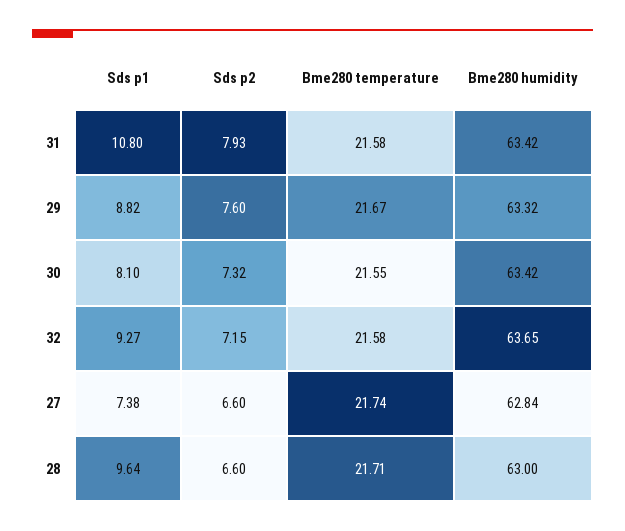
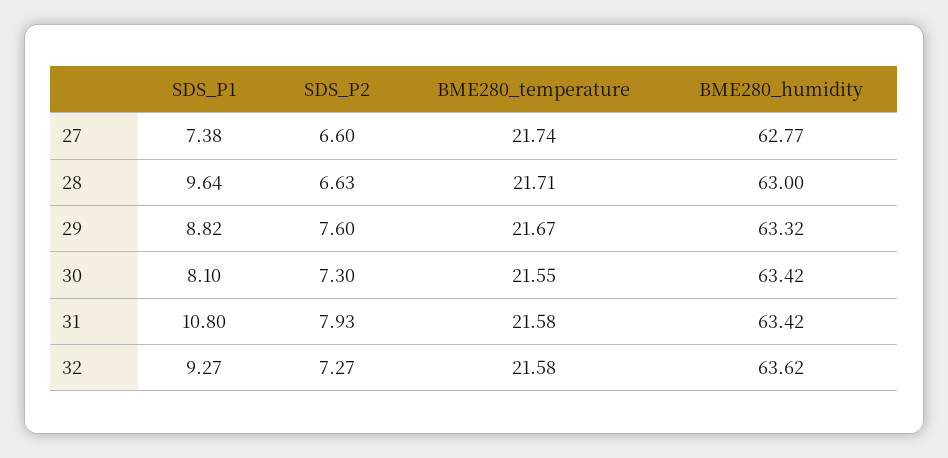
Sds p2, 30: 7.32 -> 7.3
Sds p2, 32: 7.15 -> 7.27
Bme280 humidity, 32: 63.65 -> 63.62
Bme280 humidity, 27: 62.84 -> 62.77
Sds p2, 28: 6.6 -> 6.63

